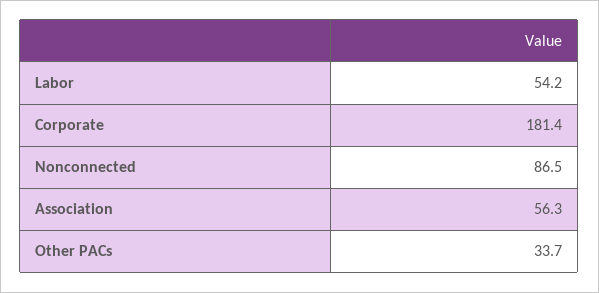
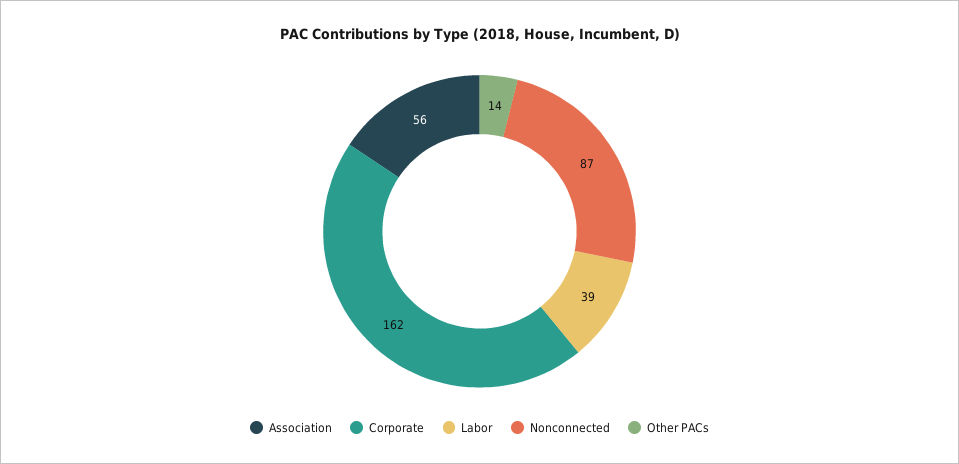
Labor: 54.2 -> 39
Corporate: 181.4 -> 162
Other PACs: 33.7 -> 14

